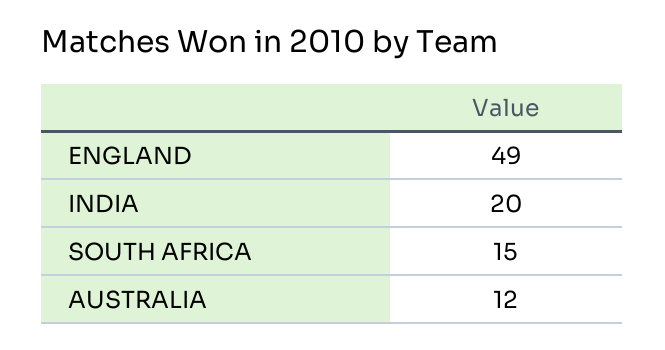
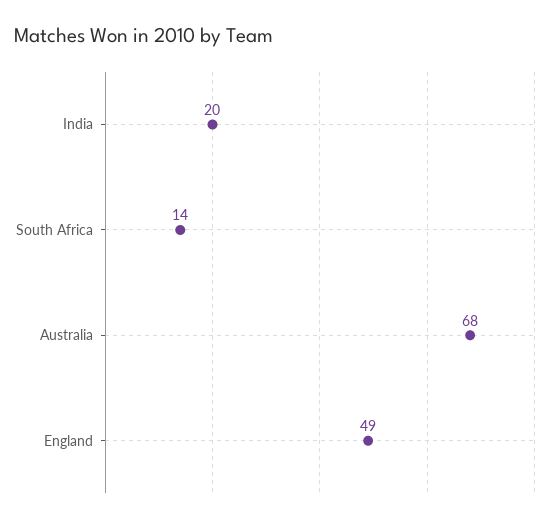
SOUTH AFRICA: 15 -> 14
AUSTRALIA: 12 -> 68

